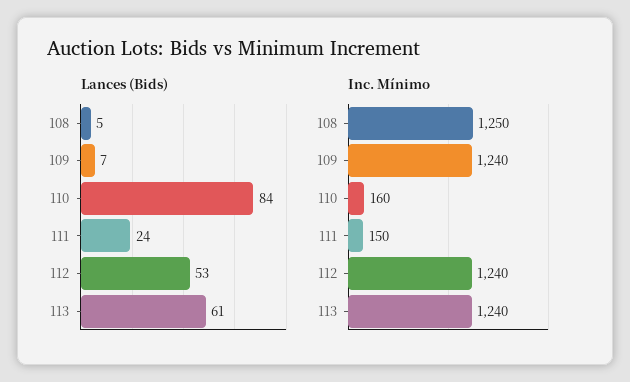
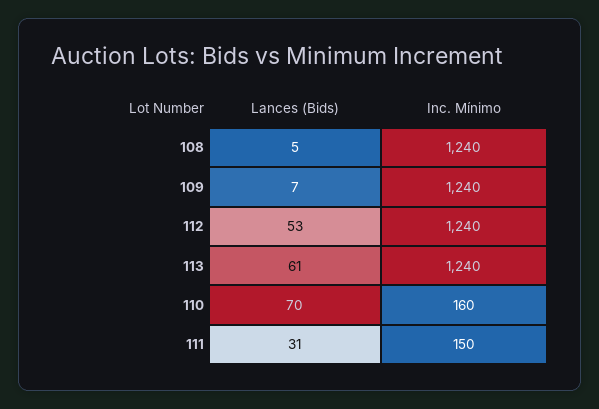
Lances (Bids), 110: 84 -> 70
Lances (Bids), 111: 24 -> 31
Inc. Mínimo, 108: 1250 -> 1240

